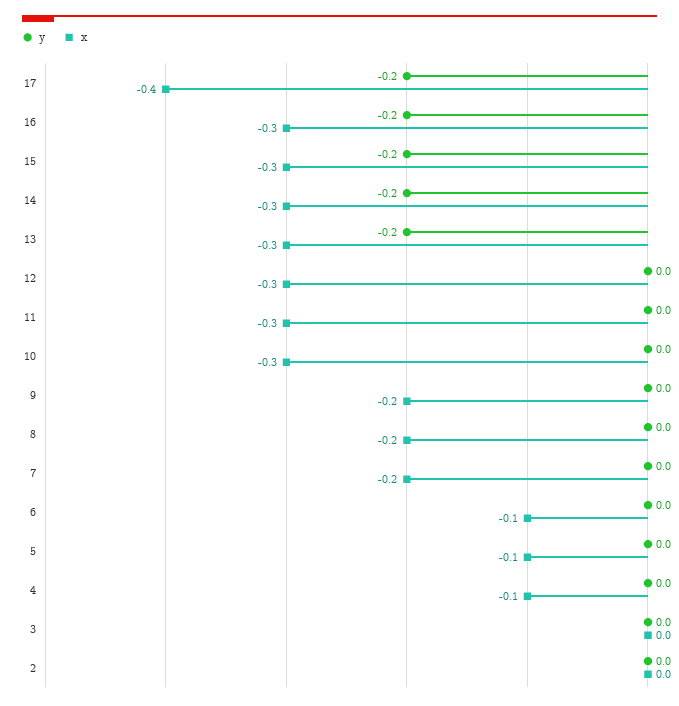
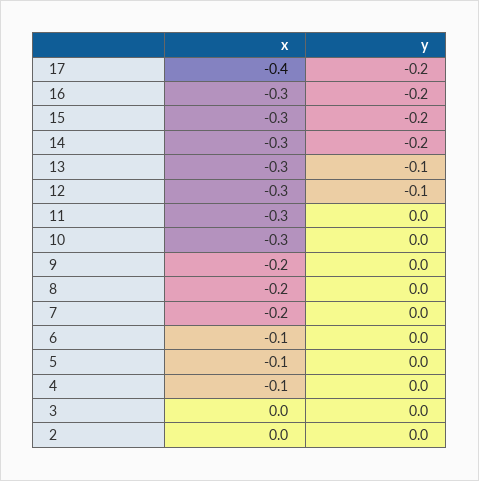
y, 13: -0.2 -> -0.1
y, 12: 0 -> -0.1

